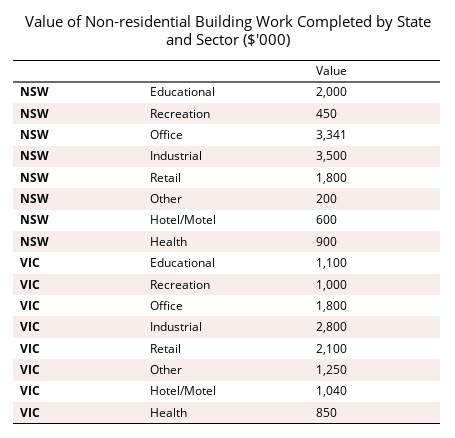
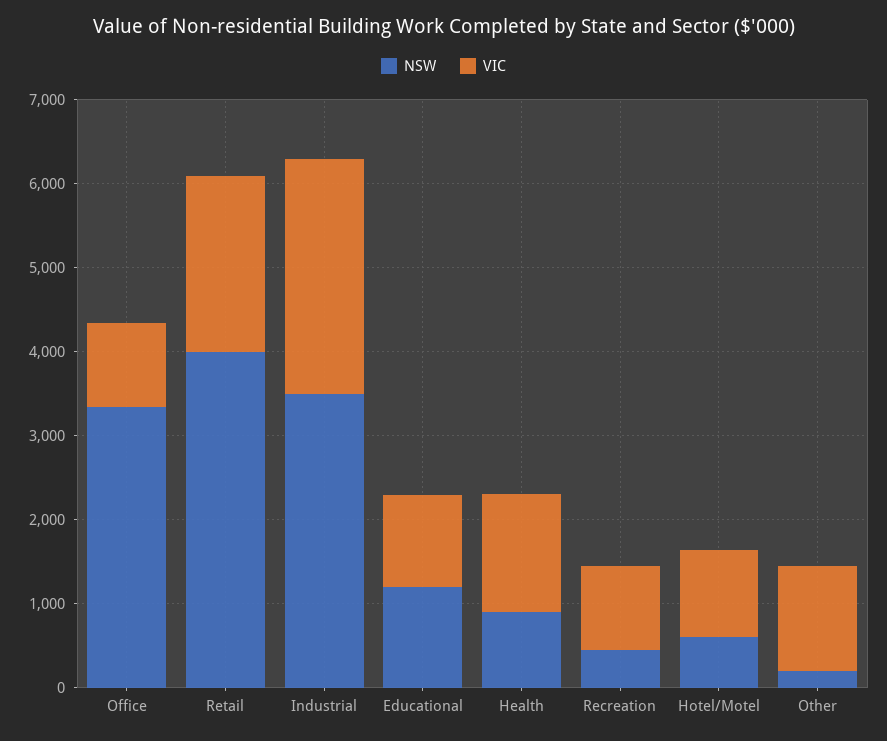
NSW, Educational: 2000 -> 1200
NSW, Retail: 1800 -> 4000
VIC, Office: 1800 -> 1000
VIC, Health: 850 -> 1400

